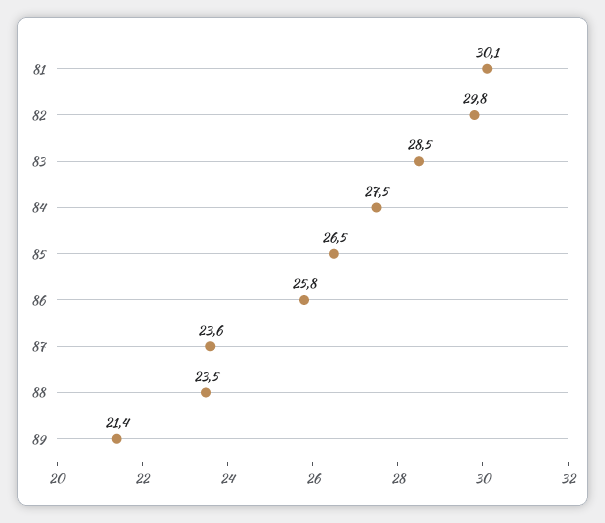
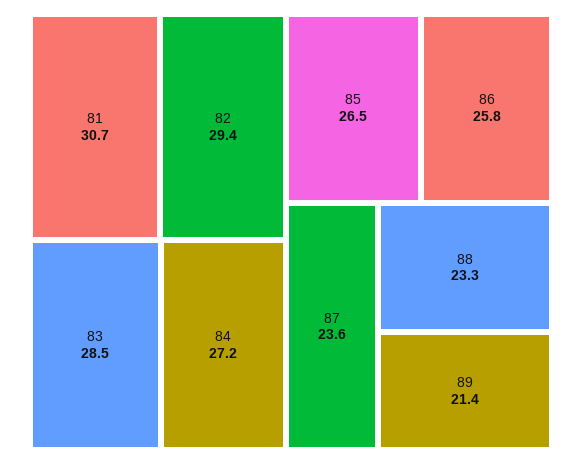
81: 30.1 -> 30.7
82: 29.8 -> 29.4
84: 27.5 -> 27.2
88: 23.5 -> 23.3

